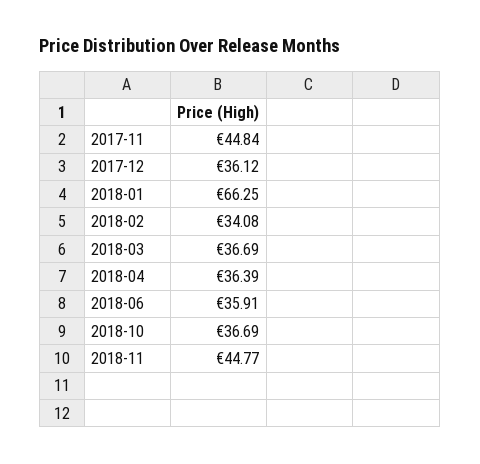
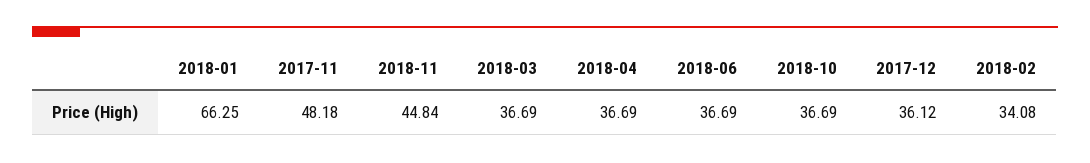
2017-11: 44.84 -> 48.18
2018-04: 36.39 -> 36.69
2018-06: 35.91 -> 36.69
2018-11: 44.77 -> 44.84

